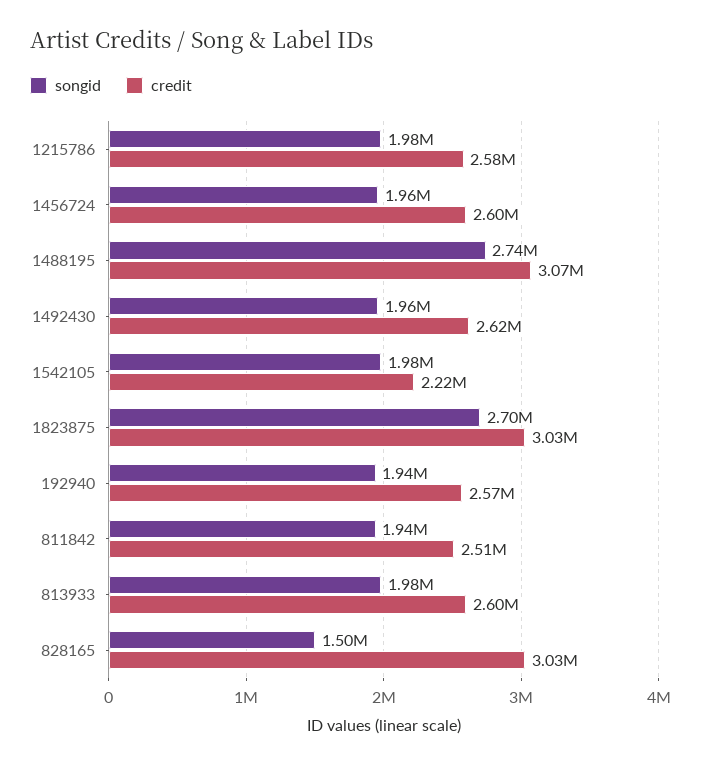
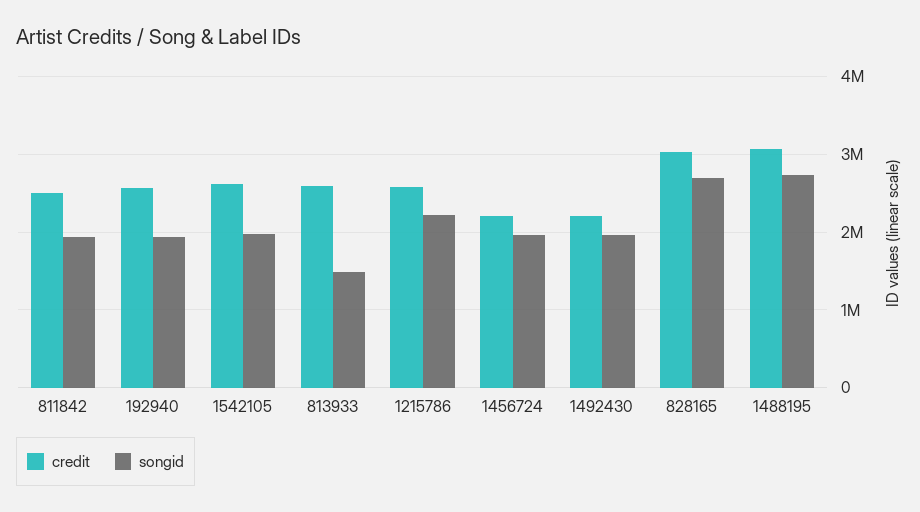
songid, 1215786: 1980000 -> 2200000
credit, 1456724: 2600000 -> 2200000
credit, 1492430: 2620000 -> 2200000
credit, 1542105: 2220000 -> 2600000
songid, 1823875: 2700000 -> none
credit, 1823875: 3030000 -> none
songid, 813933: 1980000 -> 1500000
songid, 828165: 1500000 -> 2700000

